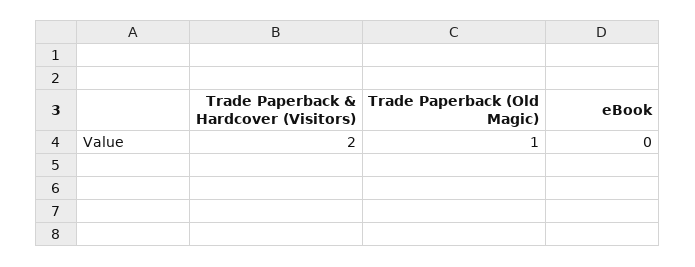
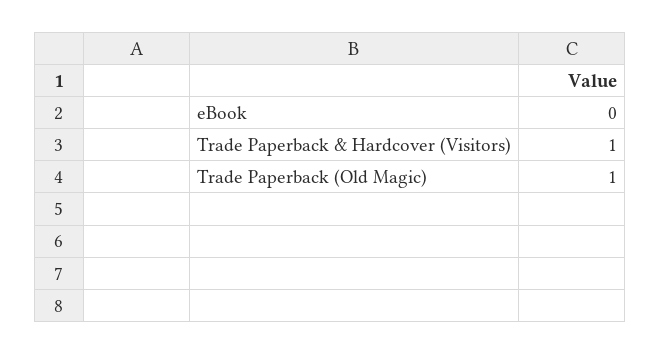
Trade Paperback & Hardcover (Visitors): 2 -> 1

